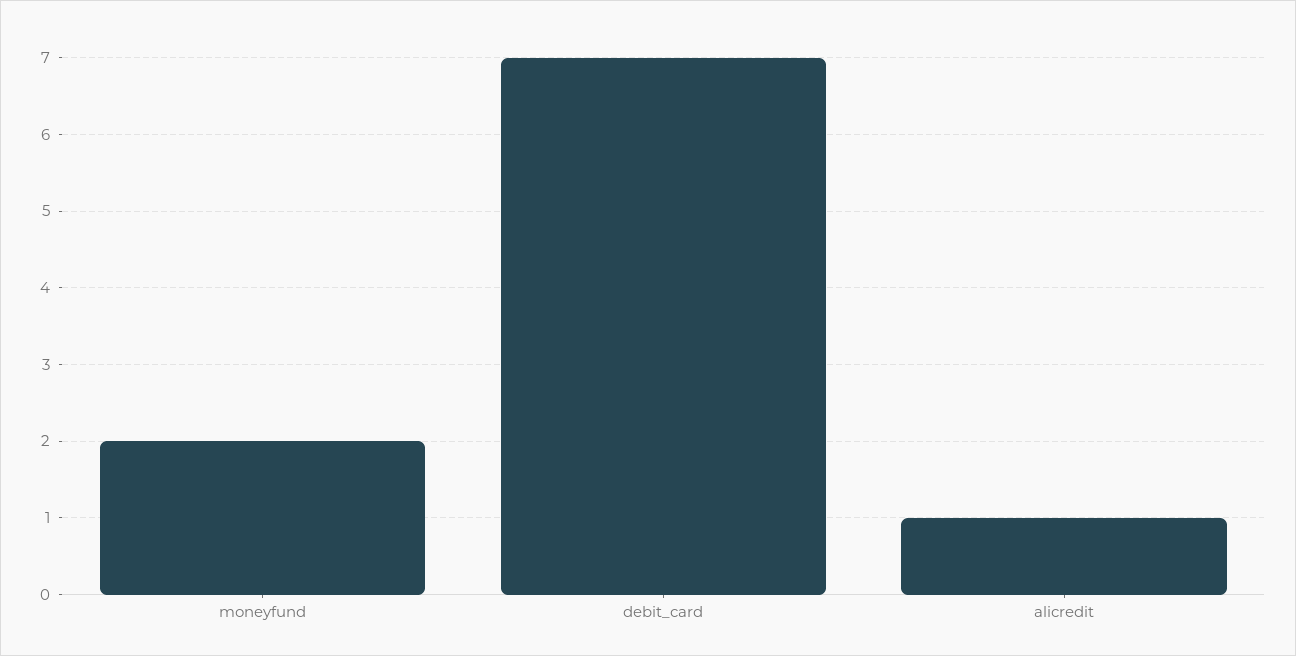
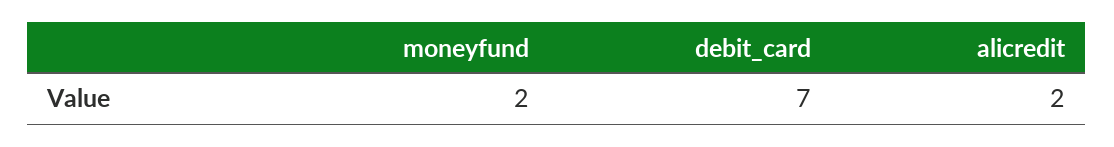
alicredit: 1 -> 2

